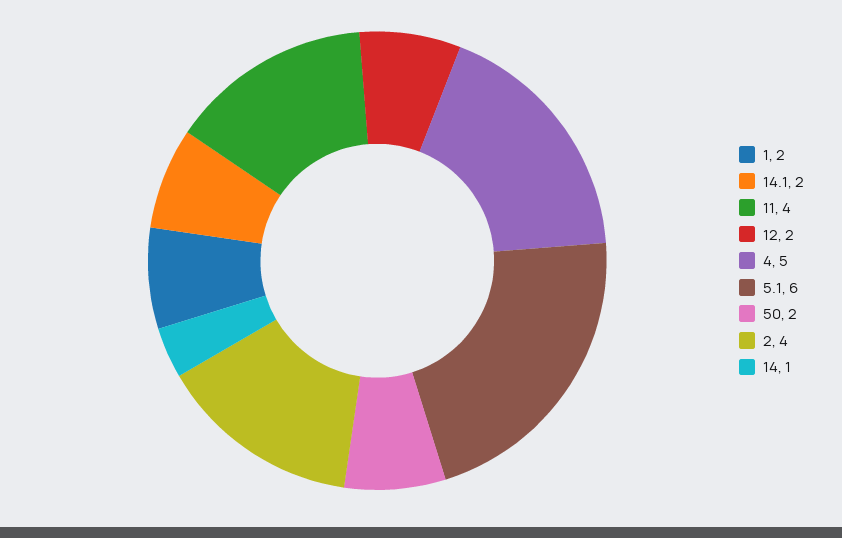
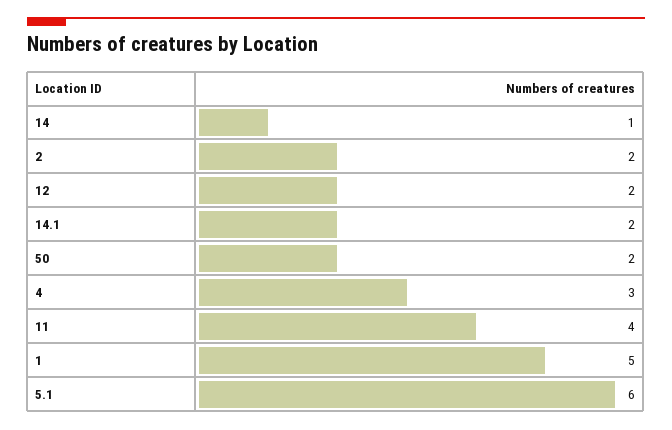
1: 2 -> 5
4: 5 -> 3
2: 4 -> 2

